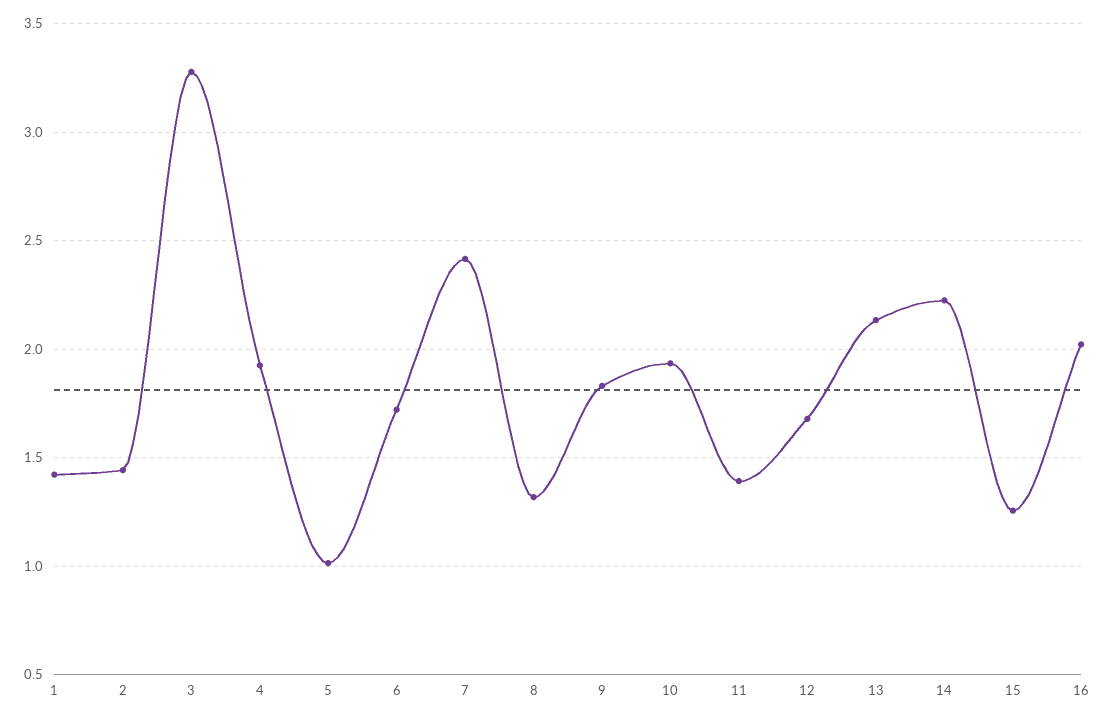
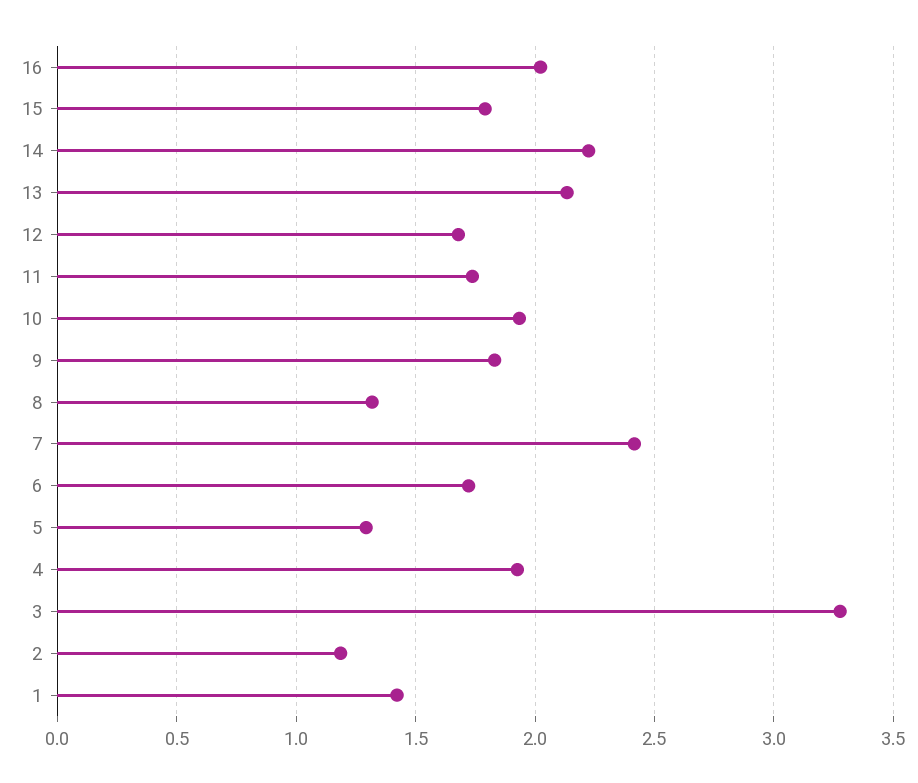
2: 1.45 -> 1.2
5: 1 -> 1.3
11: 1.4 -> 1.75
15: 1.25 -> 1.8

